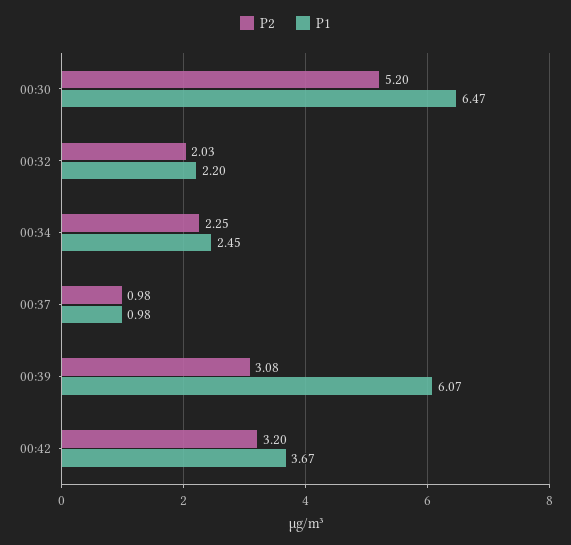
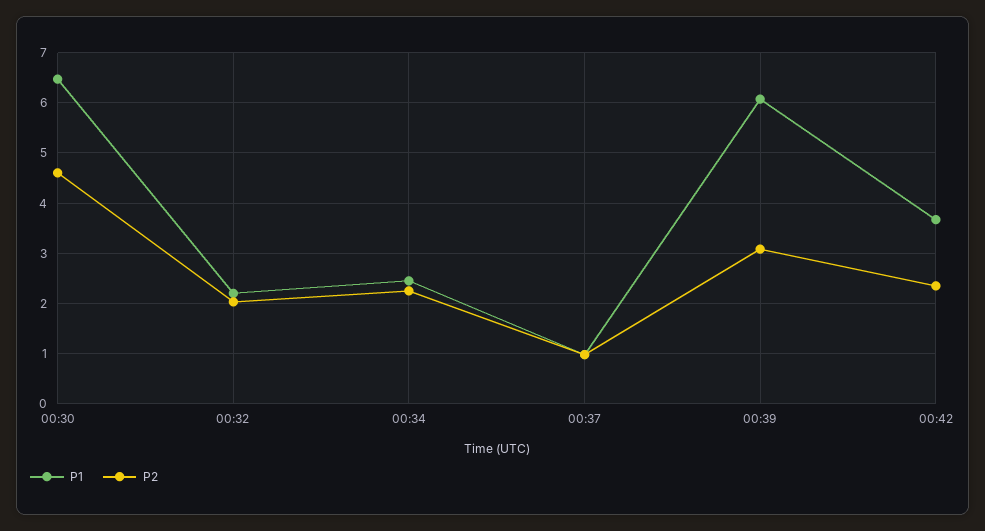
P2, 00:30: 5.2 -> 4.6
P2, 00:42: 3.2 -> 2.4

